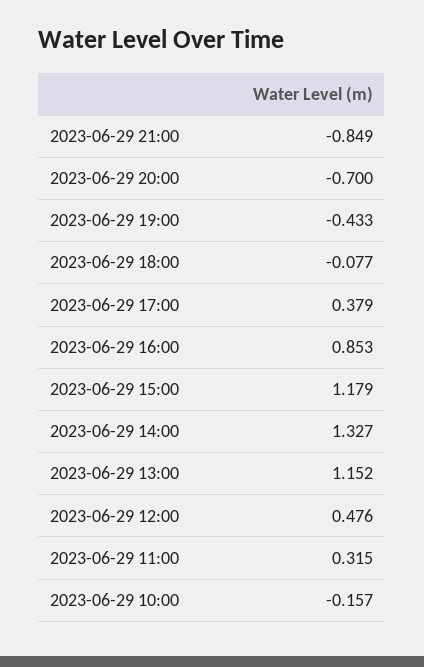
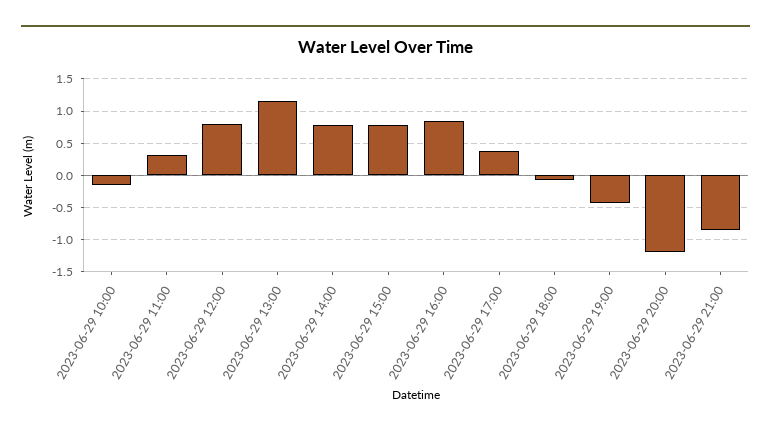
2023-06-29 20:00: -0.7 -> -1.2
2023-06-29 15:00: 1.179 -> 0.8
2023-06-29 14:00: 1.327 -> 0.8
2023-06-29 12:00: 0.476 -> 0.8

